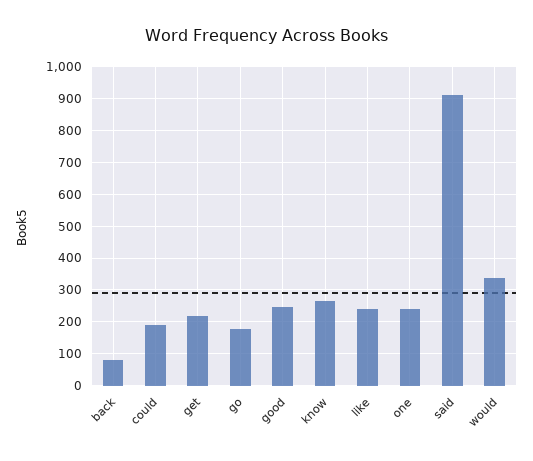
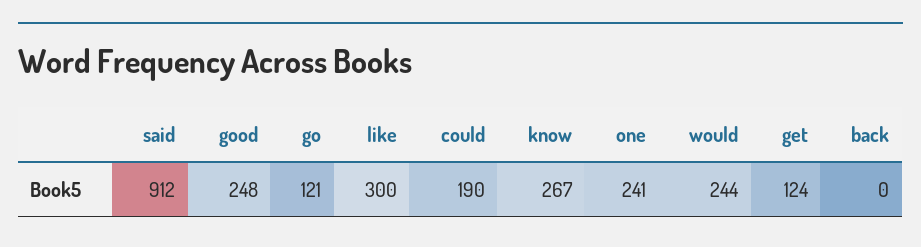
back: 80 -> 0
get: 220 -> 124
go: 180 -> 121
like: 240 -> 300
would: 340 -> 244

